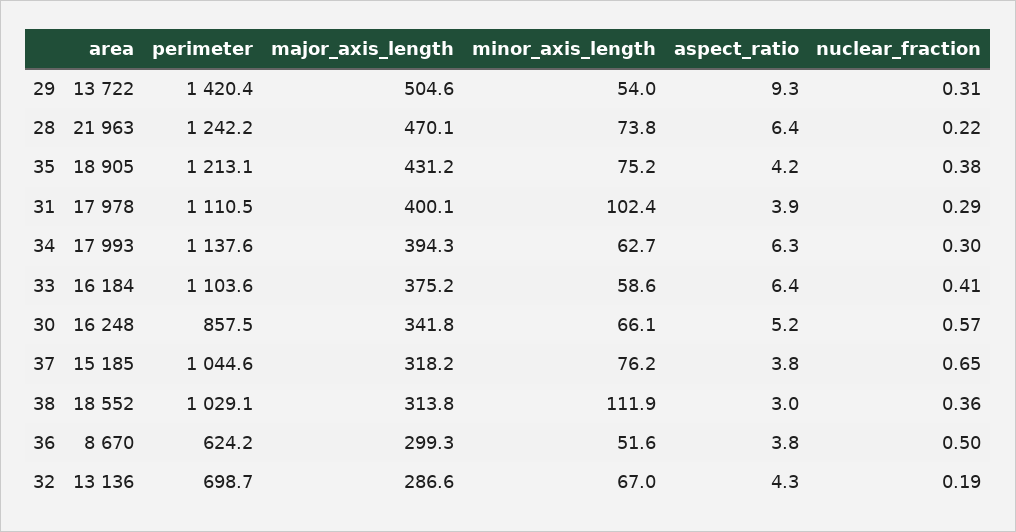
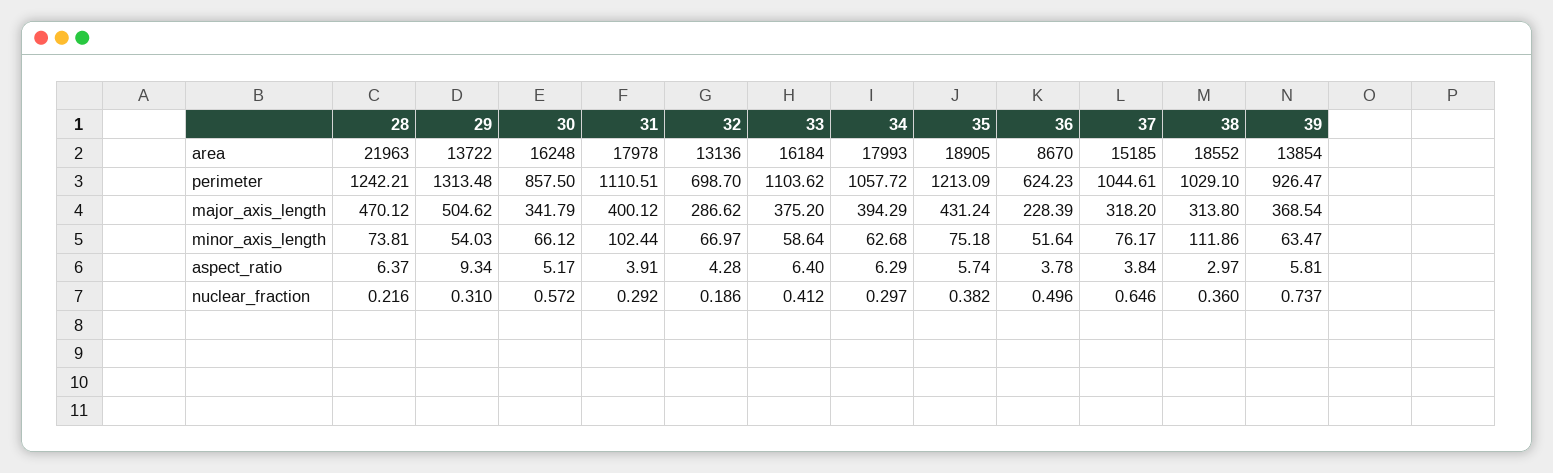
perimeter, 29: 1420.4 -> 1313.48
aspect_ratio, 35: 4.2 -> 5.74
perimeter, 34: 1137.6 -> 1057.72
major_axis_length, 36: 299.3 -> 228.39
area, 39: none -> 13854
perimeter, 39: none -> 926.47
major_axis_length, 39: none -> 368.54
minor_axis_length, 39: none -> 63.47
aspect_ratio, 39: none -> 5.81
nuclear_fraction, 39: none -> 0.737

